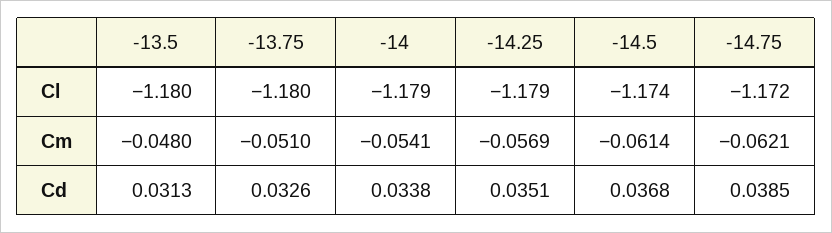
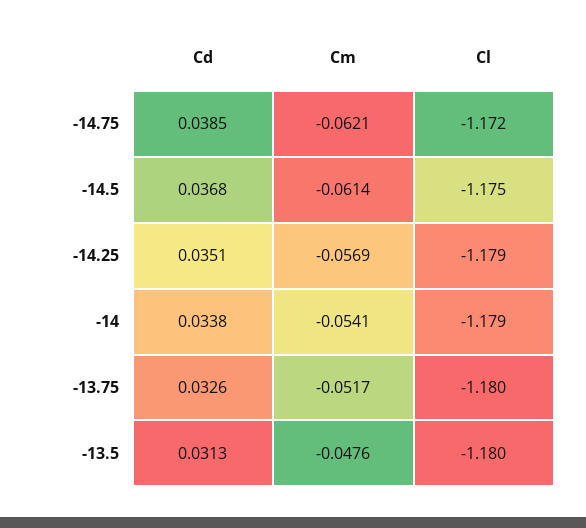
-14.5, Cl: -1.174 -> -1.175
-13.5, Cm: -0.048 -> -0.0476
-13.75, Cm: -0.051 -> -0.0517

